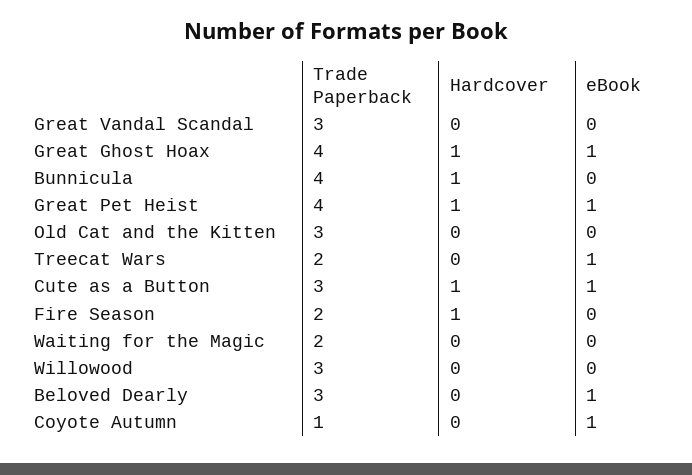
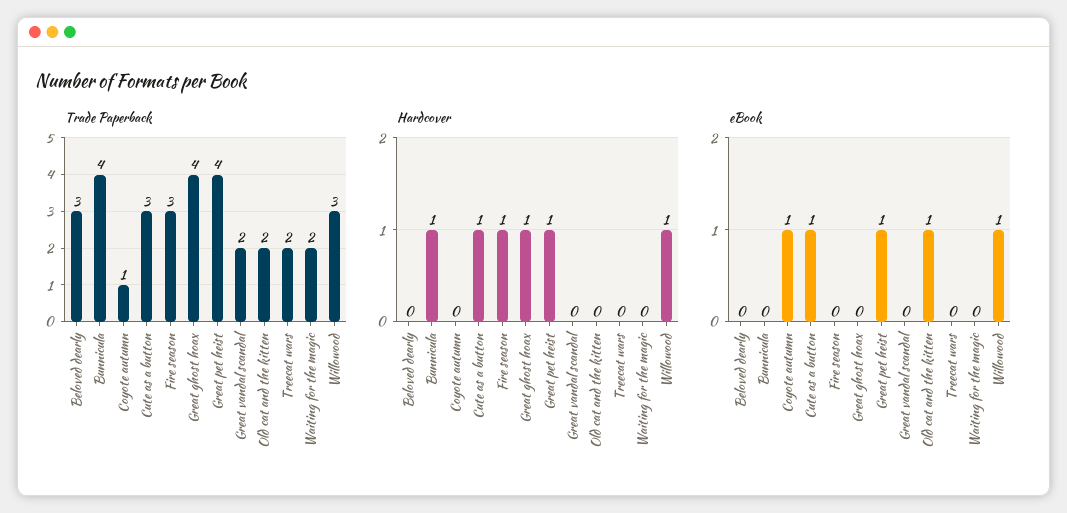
Trade Paperback, Great Vandal Scandal: 3 -> 2
eBook, Great Ghost Hoax: 1 -> 0
Trade Paperback, Old Cat and the Kitten: 3 -> 2
eBook, Old Cat and the Kitten: 0 -> 1
eBook, Treecat Wars: 1 -> 0
Trade Paperback, Fire Season: 2 -> 3
Hardcover, Willowood: 0 -> 1
eBook, Willowood: 0 -> 1
eBook, Beloved Dearly: 1 -> 0

